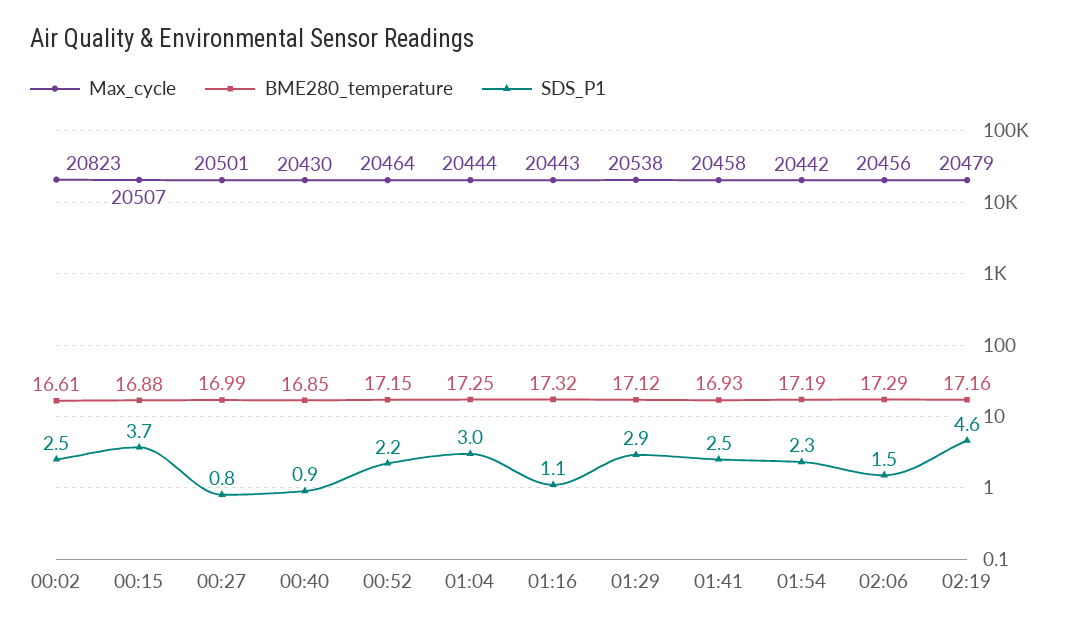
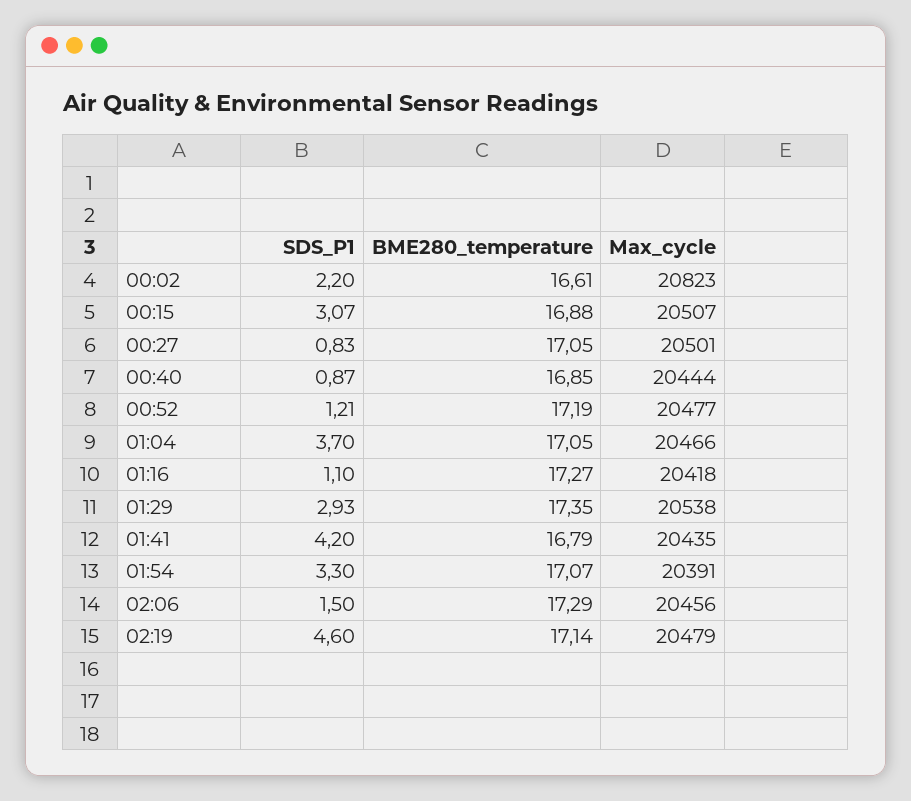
SDS_P1, 00:02: 2.5 -> 2.2
SDS_P1, 00:15: 3.7 -> 3.07
BME280_temperature, 00:27: 16.99 -> 17.05
Max_cycle, 00:40: 20430 -> 20444
Max_cycle, 00:52: 20464 -> 20477
BME280_temperature, 00:52: 17.15 -> 17.19
SDS_P1, 00:52: 2.2 -> 1.21
Max_cycle, 01:04: 20444 -> 20466
BME280_temperature, 01:04: 17.25 -> 17.05
SDS_P1, 01:04: 3 -> 3.7
Max_cycle, 01:16: 20443 -> 20418
BME280_temperature, 01:16: 17.32 -> 17.27
BME280_temperature, 01:29: 17.12 -> 17.35
Max_cycle, 01:41: 20458 -> 20435
BME280_temperature, 01:41: 16.93 -> 16.79
SDS_P1, 01:41: 2.5 -> 4.2
Max_cycle, 01:54: 20442 -> 20391
BME280_temperature, 01:54: 17.19 -> 17.07
SDS_P1, 01:54: 2.3 -> 3.3
BME280_temperature, 02:19: 17.16 -> 17.14

